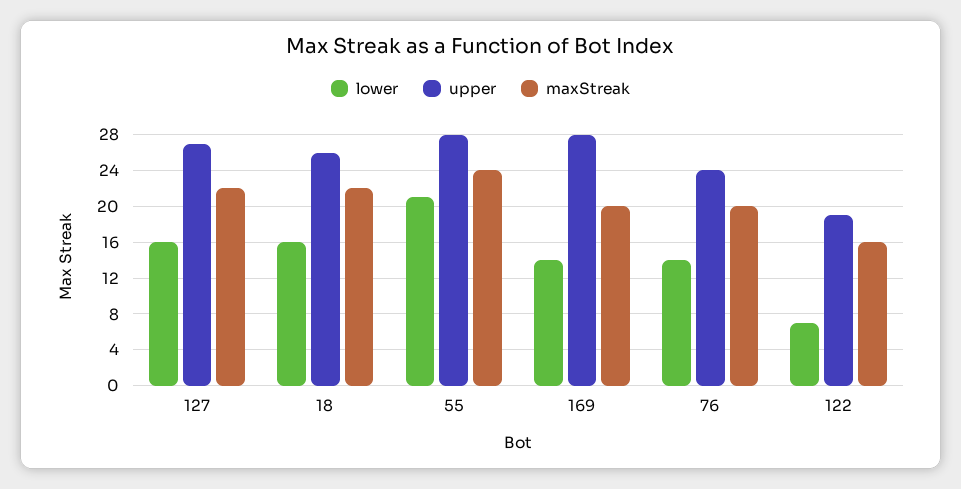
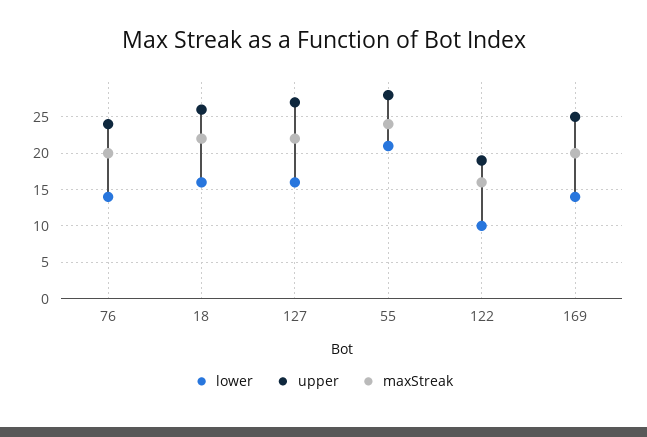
upper, 169: 28 -> 25
lower, 122: 7 -> 10

